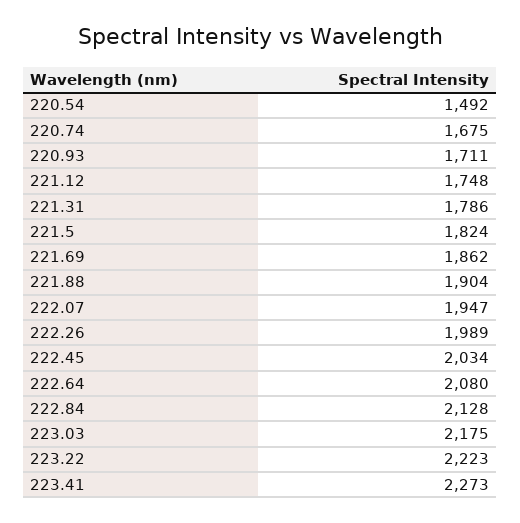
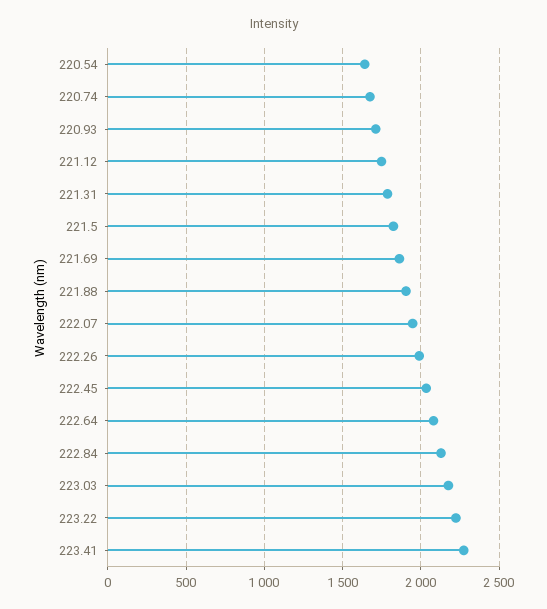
220.54: 1492 -> 1650

